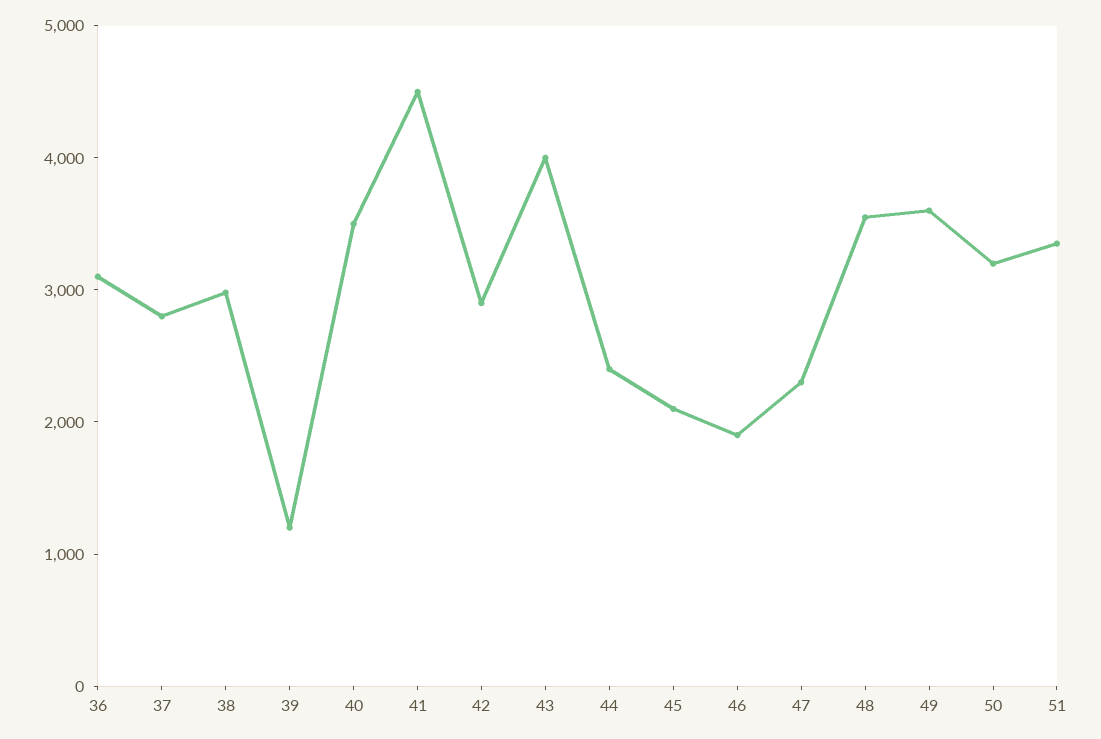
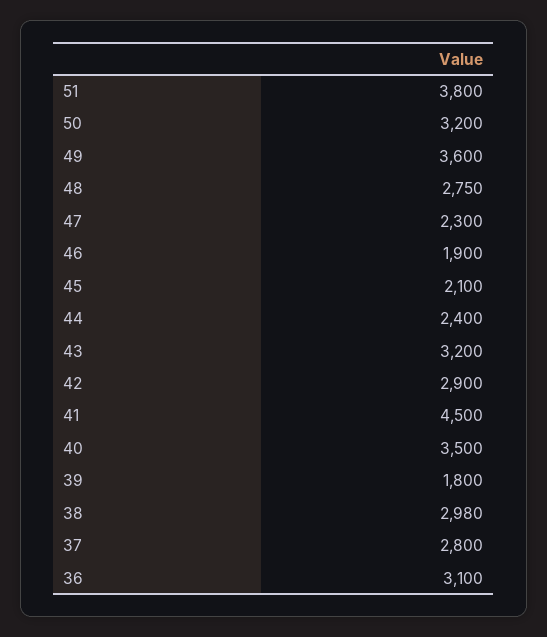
39: 1200 -> 1800
43: 4000 -> 3200
48: 3600 -> 2750
51: 3400 -> 3800

